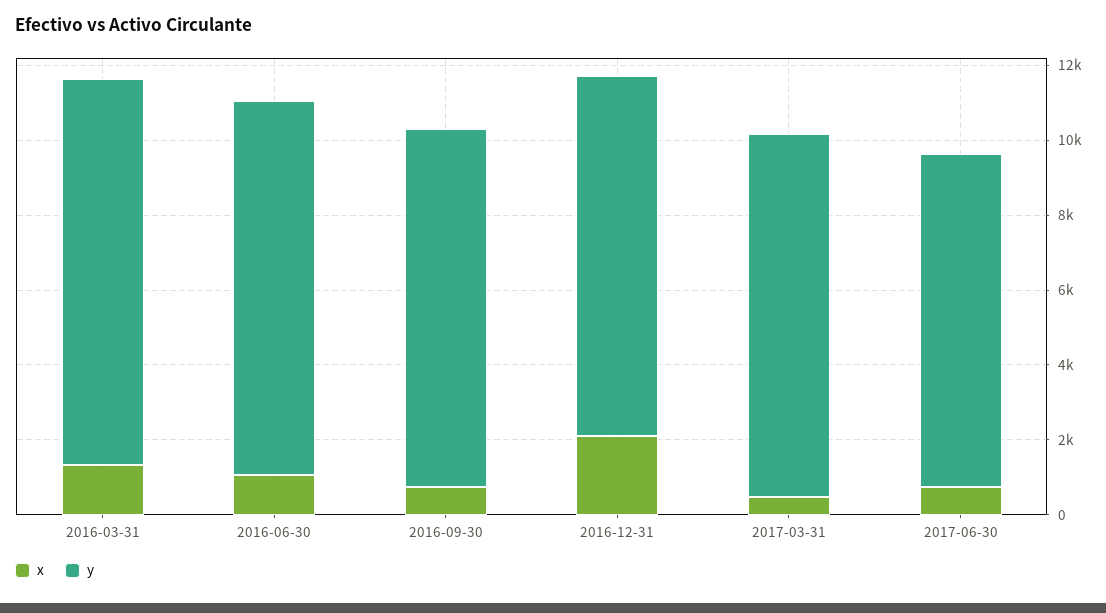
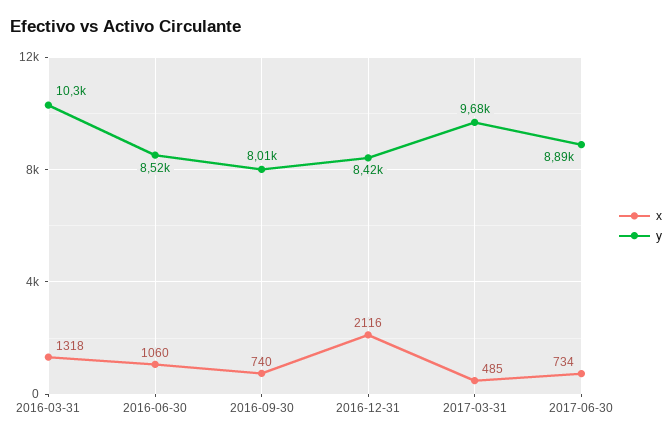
y, 2016-06-30: 10000 -> 8520
y, 2016-09-30: 9500 -> 8010
y, 2016-12-31: 9500 -> 8420

